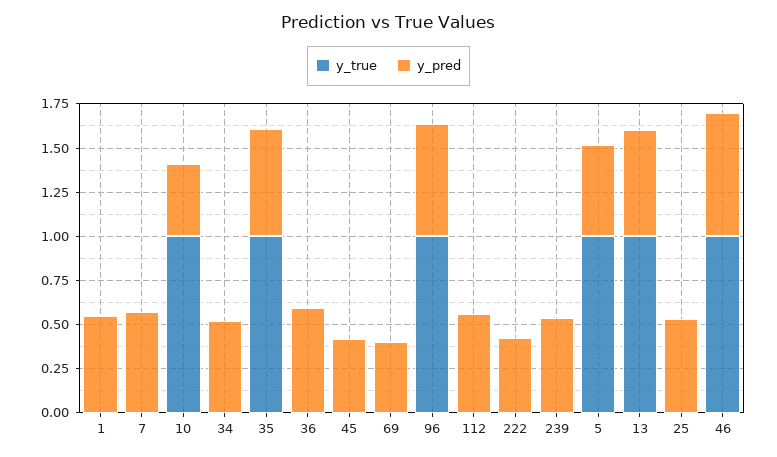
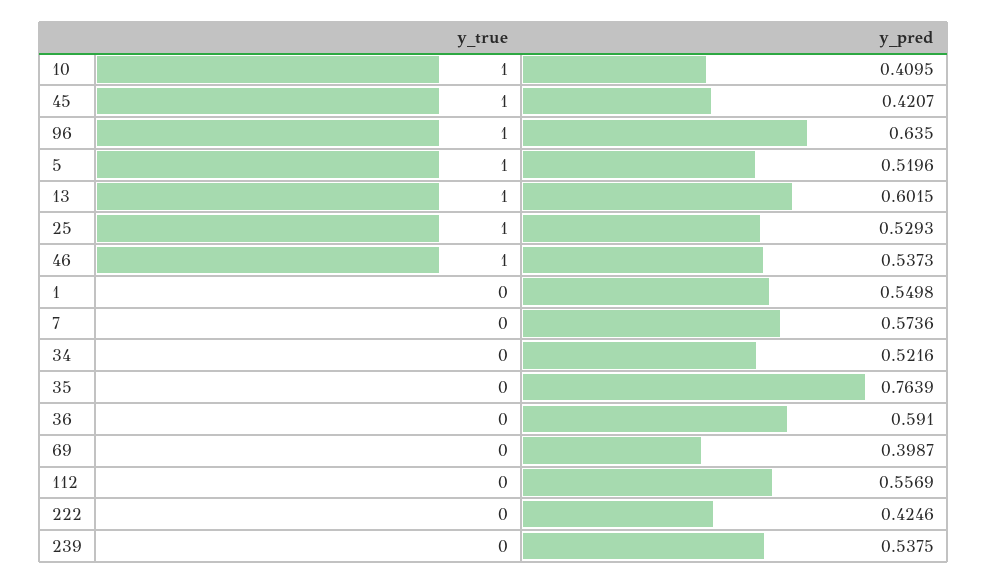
y_true, 35: 1 -> 0
y_pred, 35: 0.6 -> 0.7639
y_true, 45: 0 -> 1
y_true, 25: 0 -> 1
y_pred, 46: 0.7 -> 0.5373

